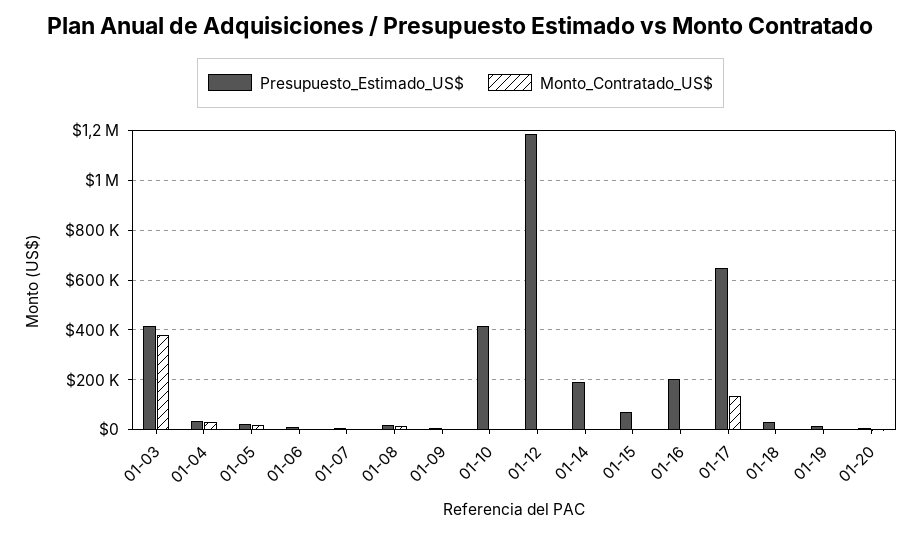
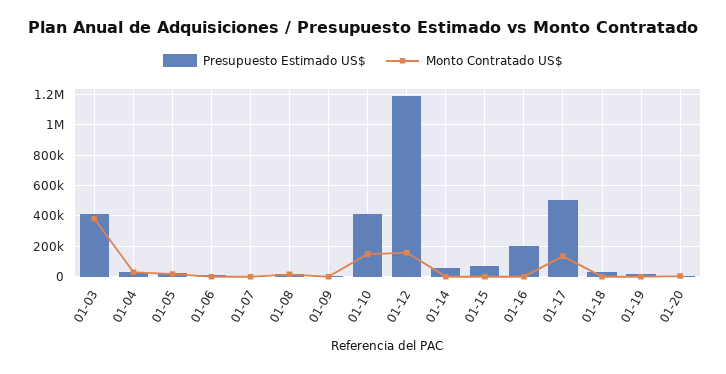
Monto_Contratado_US$, 01-10: 0 -> 150000
Monto_Contratado_US$, 01-12: 0 -> 150000
Presupuesto_Estimado_US$, 01-14: 200000 -> 50000
Presupuesto_Estimado_US$, 01-17: 650000 -> 500000

